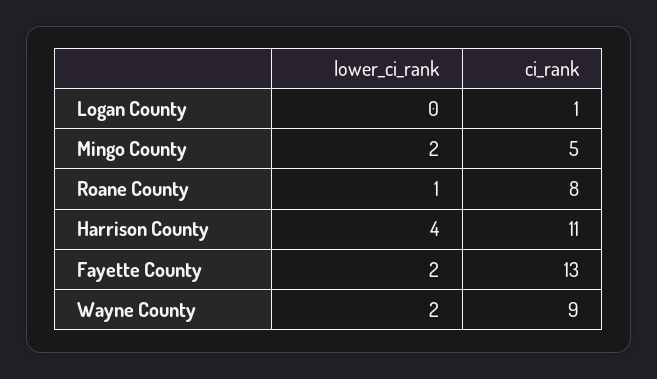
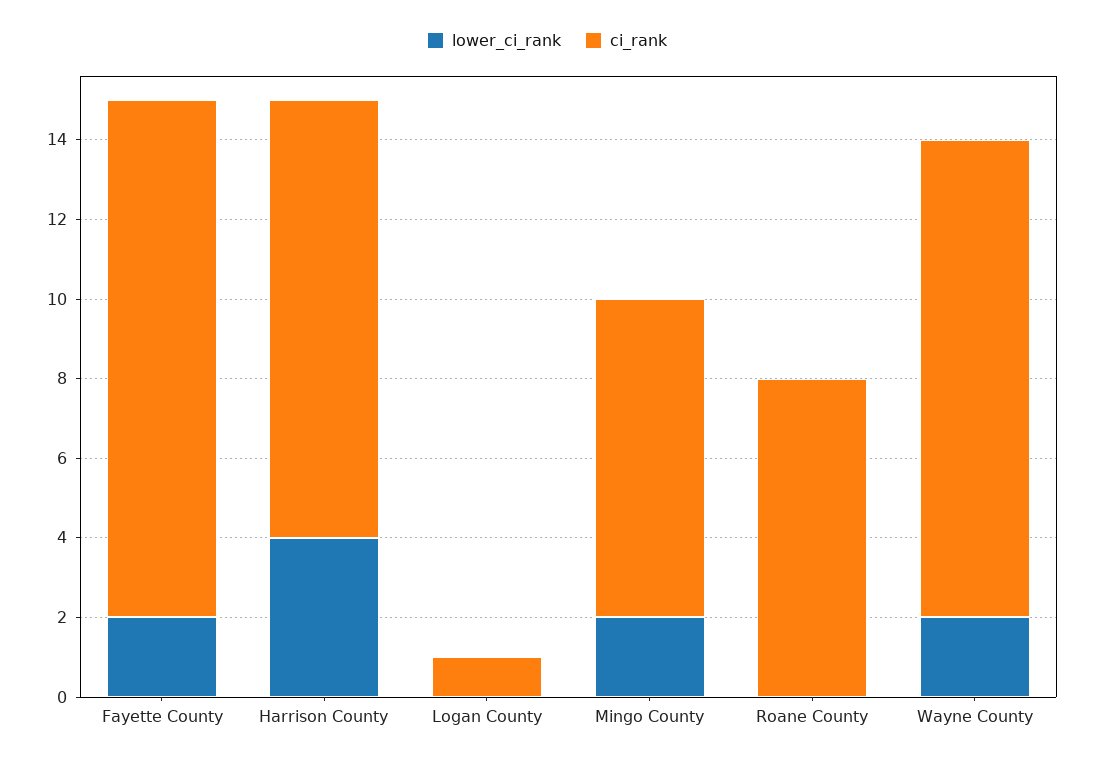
ci_rank, Mingo County: 5 -> 8
lower_ci_rank, Roane County: 1 -> 0
ci_rank, Wayne County: 9 -> 12

